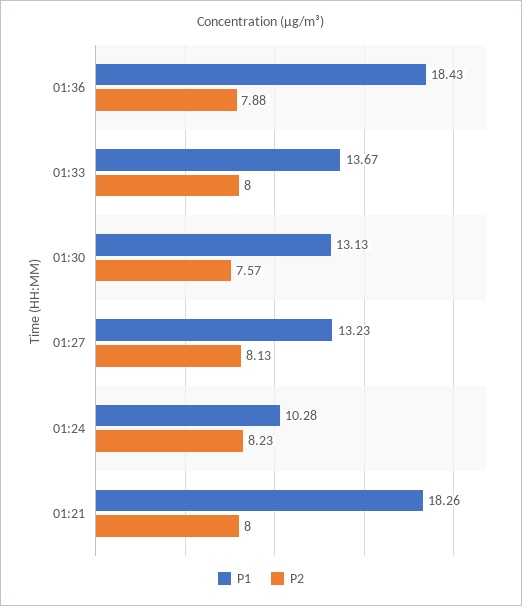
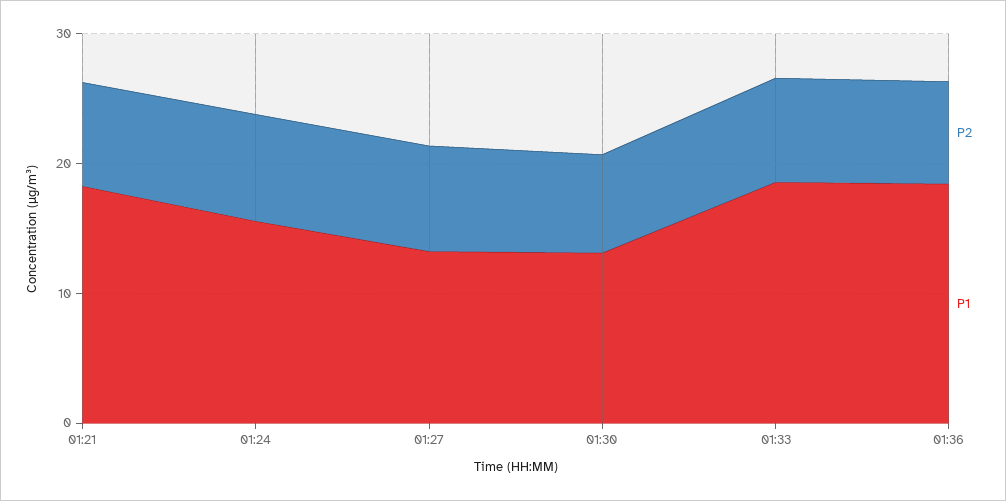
P1, 01:33: 13.67 -> 18
P1, 01:24: 10.28 -> 16

